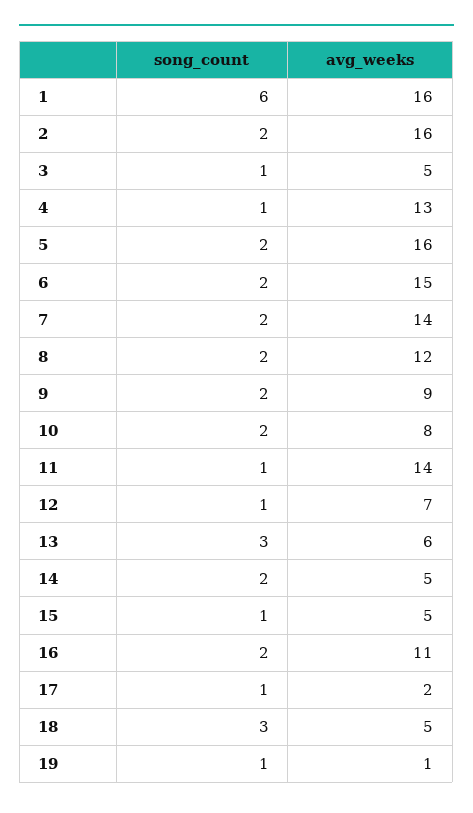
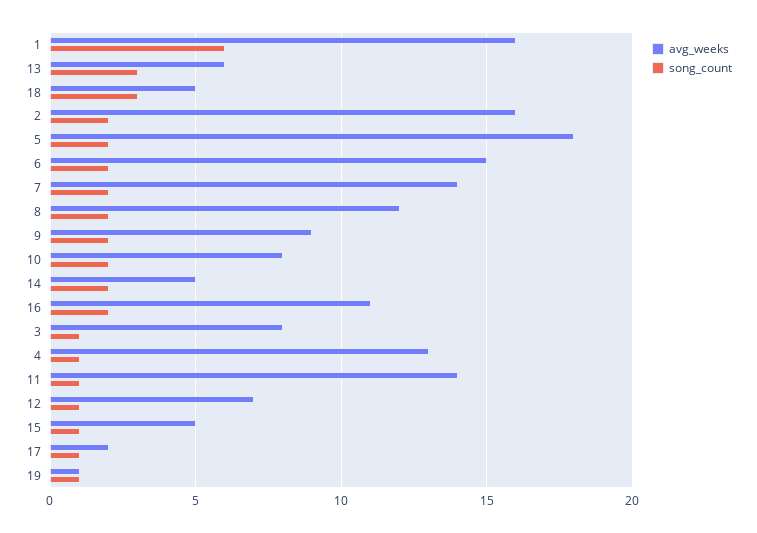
avg_weeks, 3: 5 -> 8
avg_weeks, 5: 16 -> 18

